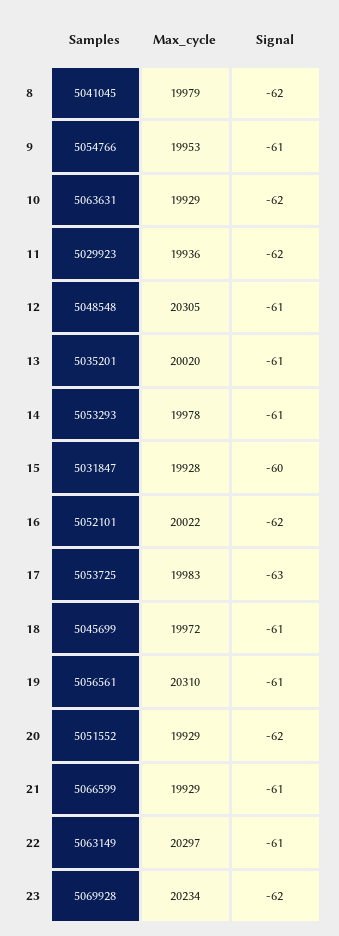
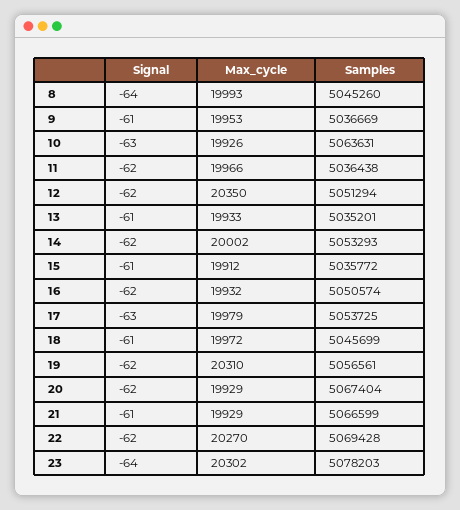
Samples, 8: 5041045 -> 5045260
Max_cycle, 8: 19979 -> 19993
Signal, 8: -62 -> -64
Samples, 9: 5054766 -> 5036669
Max_cycle, 10: 19929 -> 19926
Signal, 10: -62 -> -63
Samples, 11: 5029923 -> 5036438
Max_cycle, 11: 19936 -> 19966
Samples, 12: 5048548 -> 5051294
Max_cycle, 12: 20305 -> 20350
Signal, 12: -61 -> -62
Max_cycle, 13: 20020 -> 19933
Max_cycle, 14: 19978 -> 20002
Signal, 14: -61 -> -62
Samples, 15: 5031847 -> 5035772
Max_cycle, 15: 19928 -> 19912
Signal, 15: -60 -> -61
Samples, 16: 5052101 -> 5050574
Max_cycle, 16: 20022 -> 19932
Max_cycle, 17: 19983 -> 19979
Signal, 19: -61 -> -62
Samples, 20: 5051552 -> 5067404
Samples, 22: 5063149 -> 5069428
Max_cycle, 22: 20297 -> 20270
Signal, 22: -61 -> -62
Samples, 23: 5069928 -> 5078203
Max_cycle, 23: 20234 -> 20302
Signal, 23: -62 -> -64

